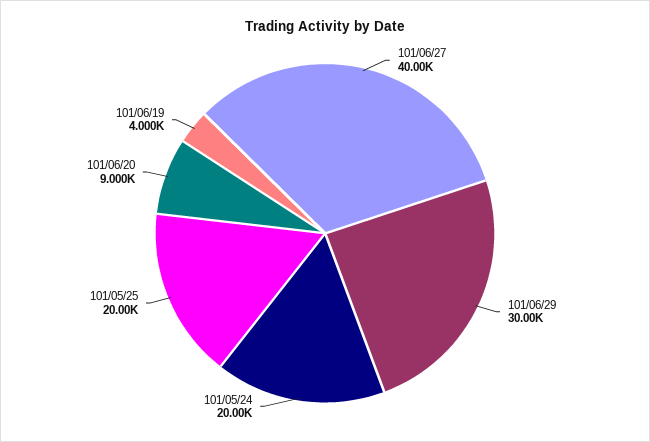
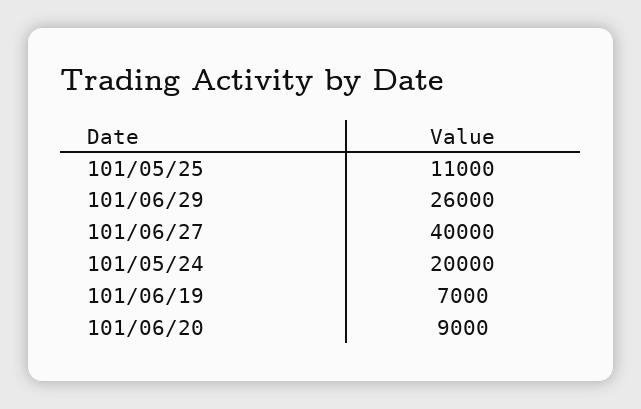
101/06/29: 30000 -> 26000
101/05/25: 20000 -> 11000
101/06/19: 4000 -> 7000

